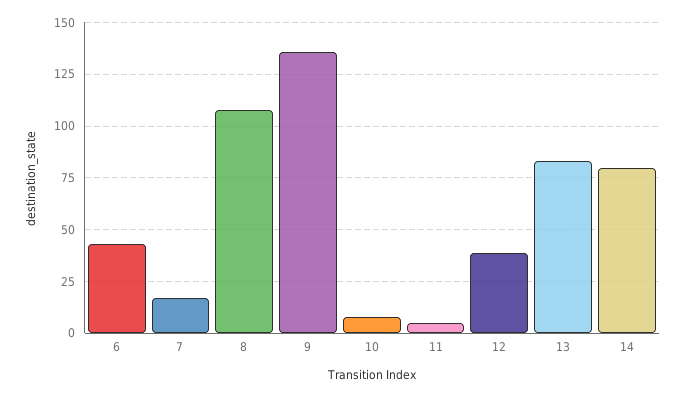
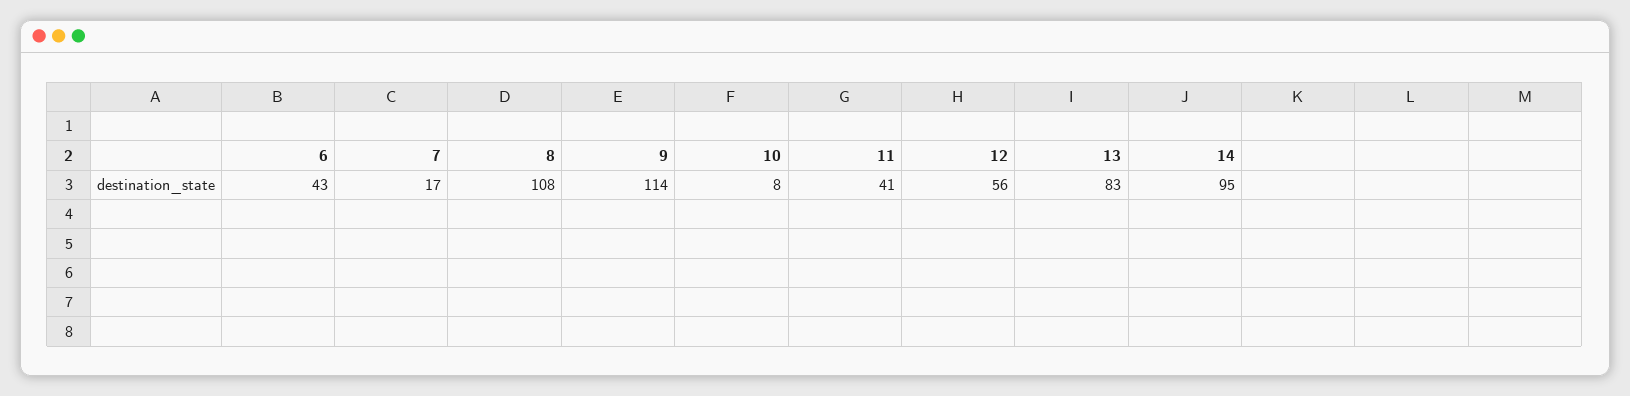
9: 135 -> 114
11: 5 -> 41
12: 40 -> 56
14: 80 -> 95

